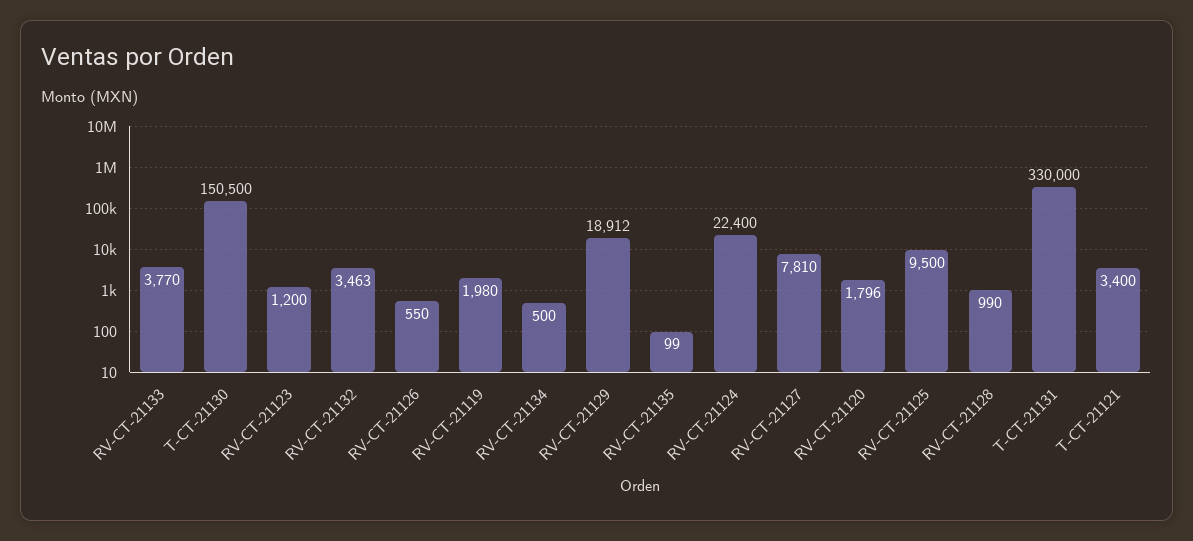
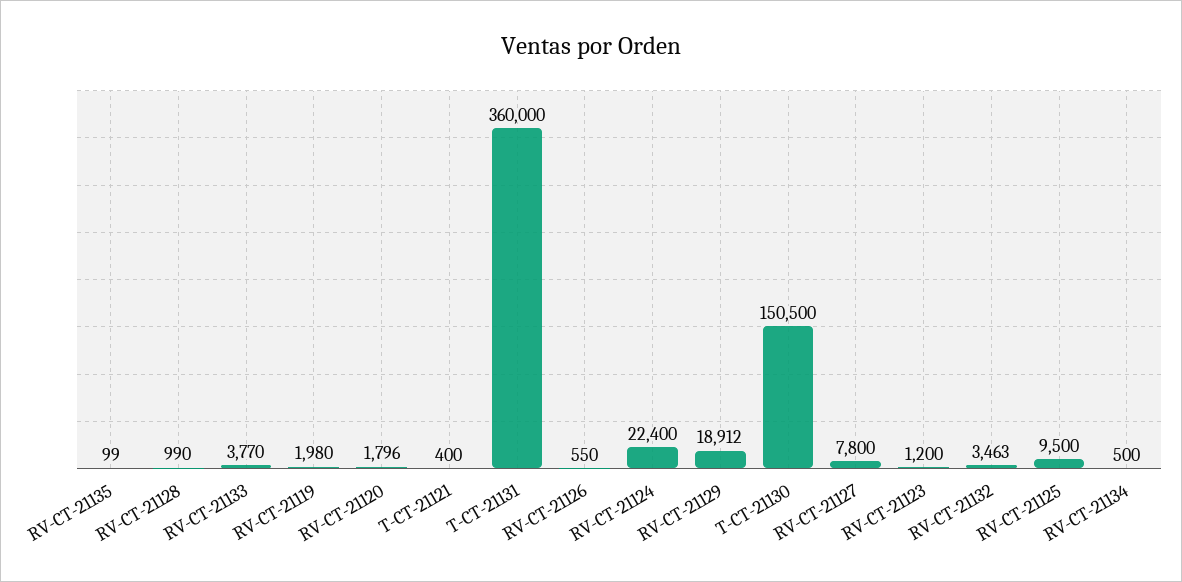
RV-CT-21127: 7810 -> 7800
T-CT-21131: 330000 -> 360000
T-CT-21121: 3400 -> 400

